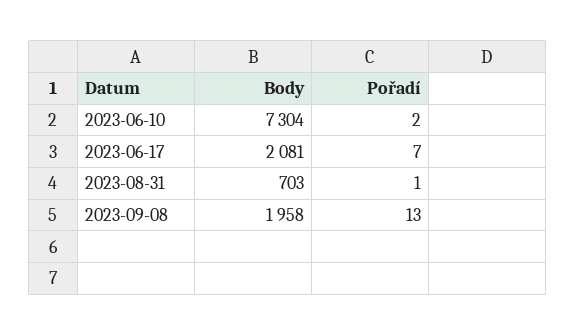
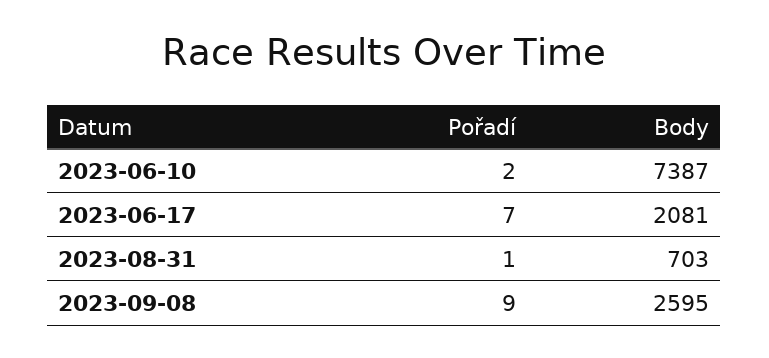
Body, 2023-06-10: 7304 -> 7387
Body, 2023-09-08: 1958 -> 2595
Pořadí, 2023-09-08: 13 -> 9

